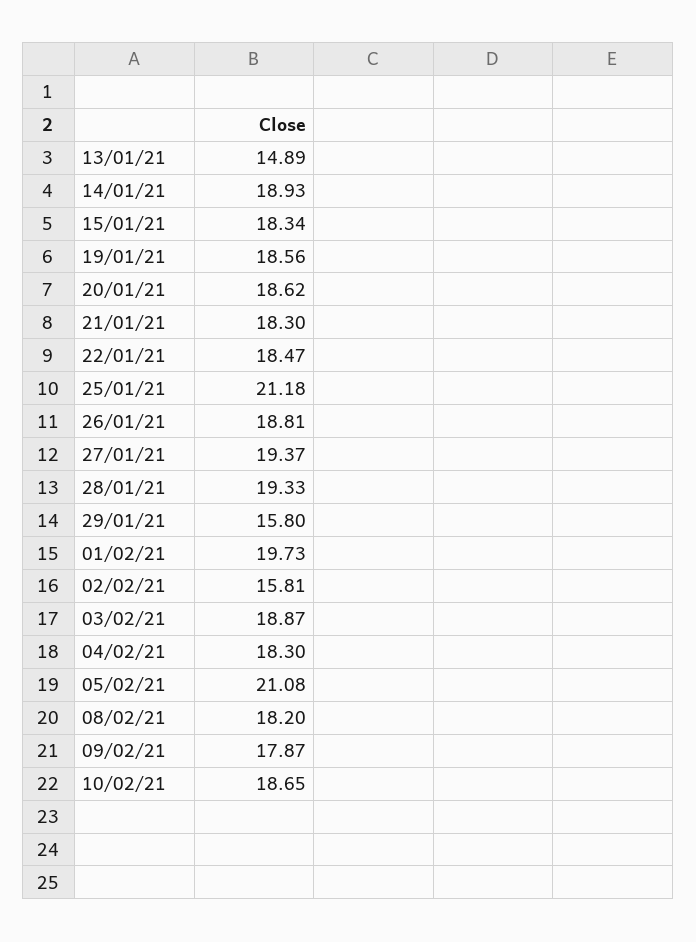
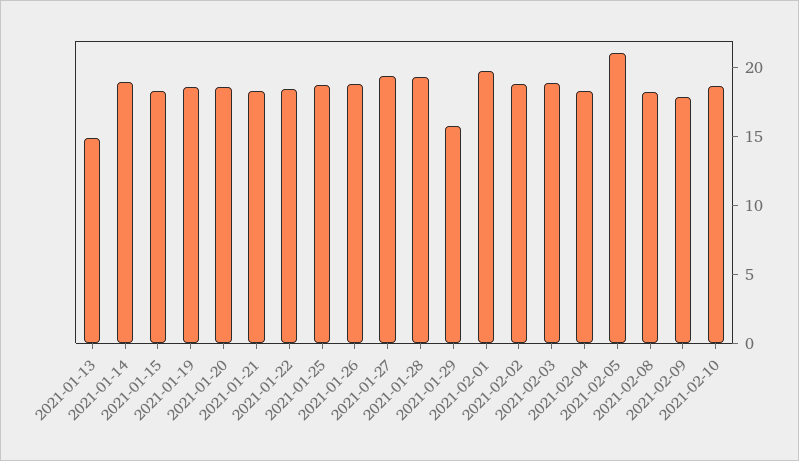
25/01/21: 21.18 -> 19
02/02/21: 15.81 -> 19

